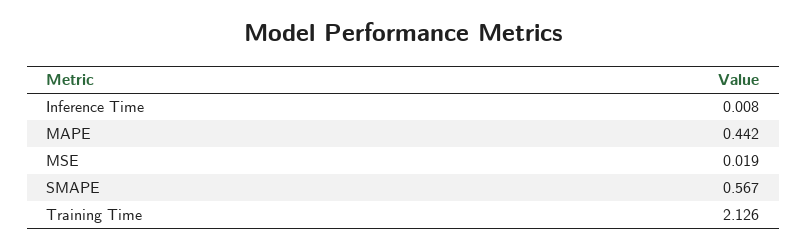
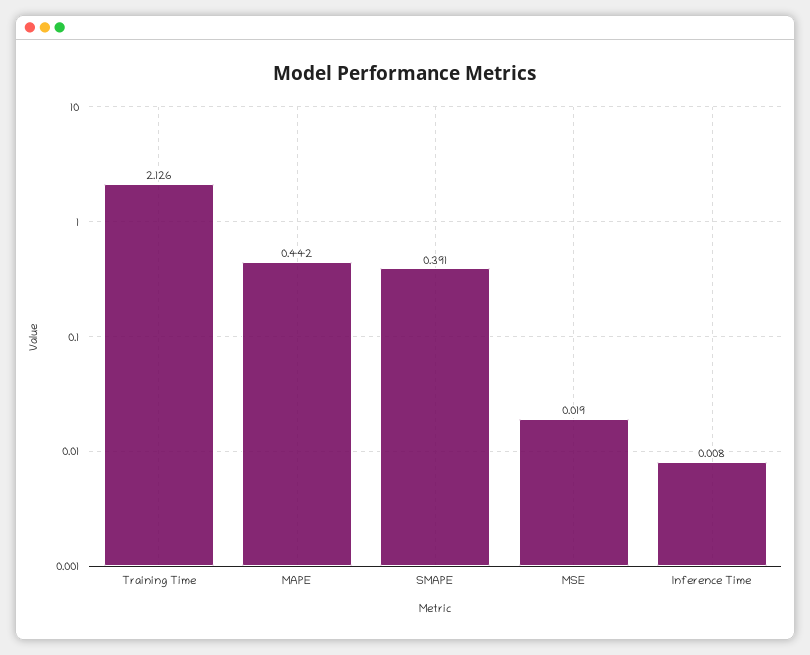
SMAPE: 0.567 -> 0.391

